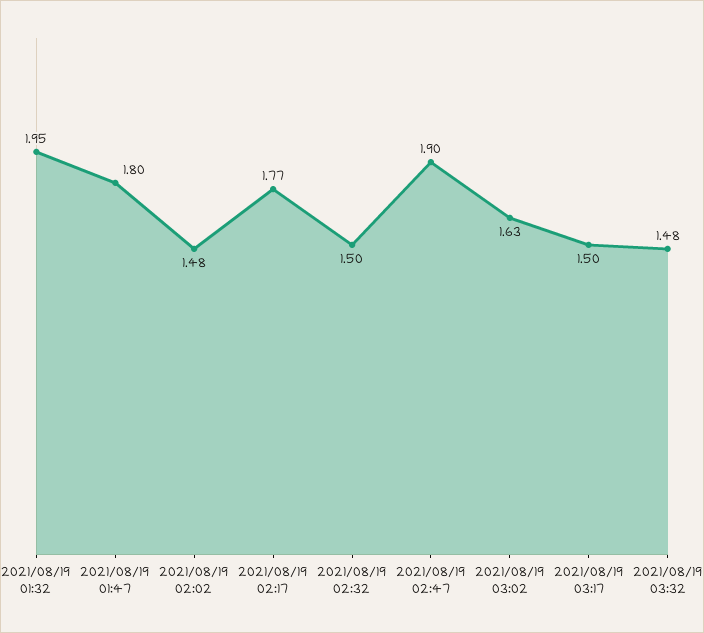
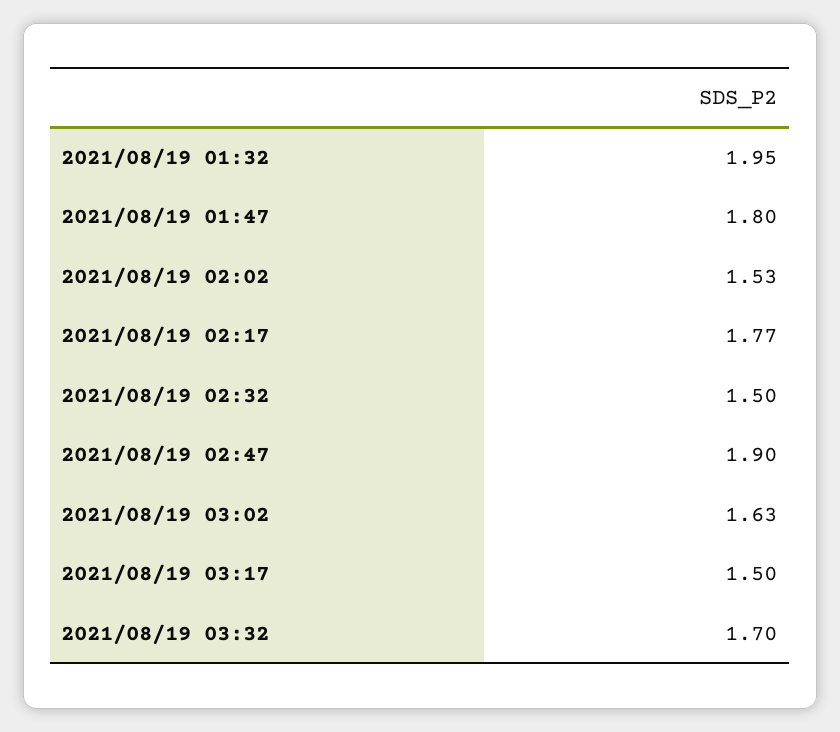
2021/08/19 02:02: 1.48 -> 1.53
2021/08/19 03:32: 1.48 -> 1.7

